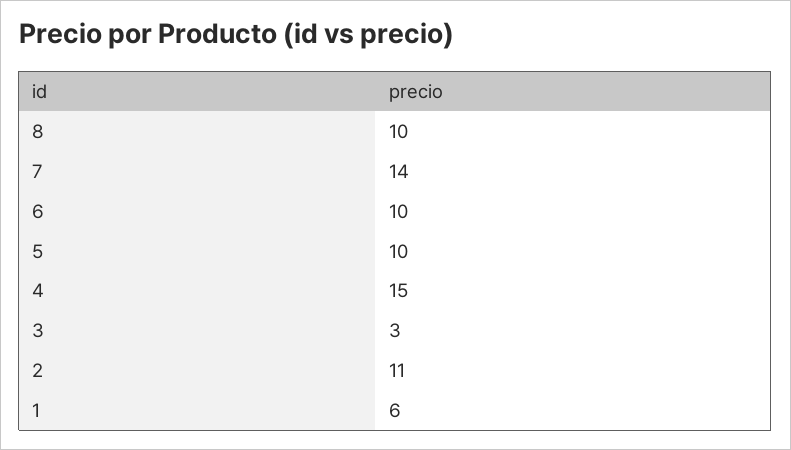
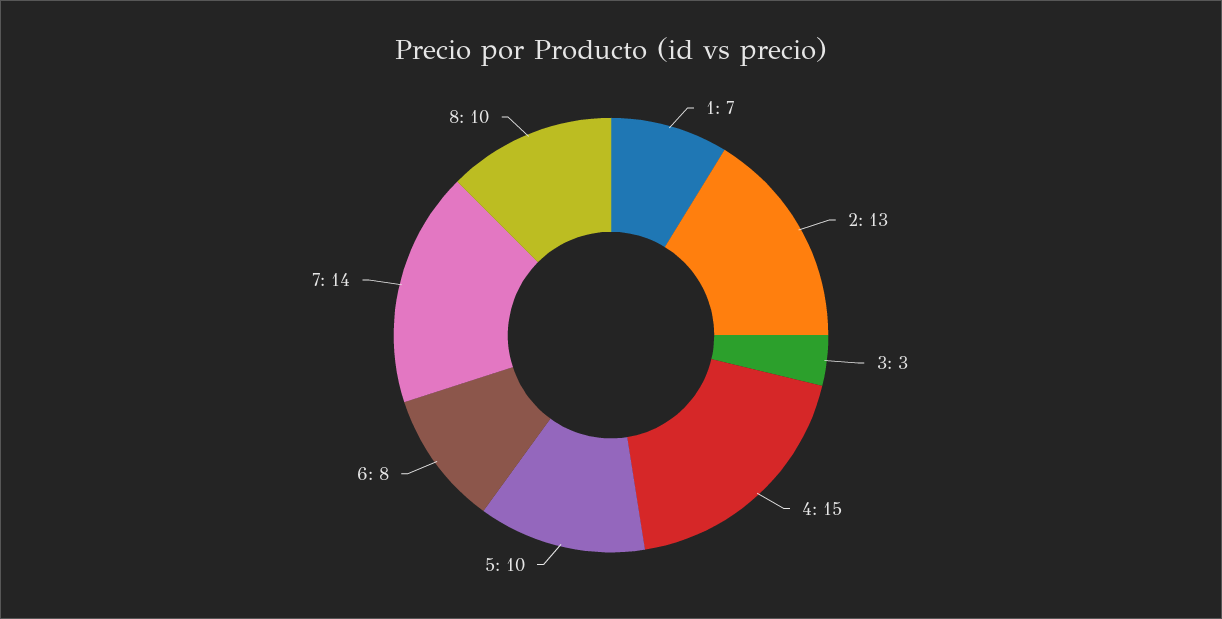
6: 10 -> 8
2: 11 -> 13
1: 6 -> 7

